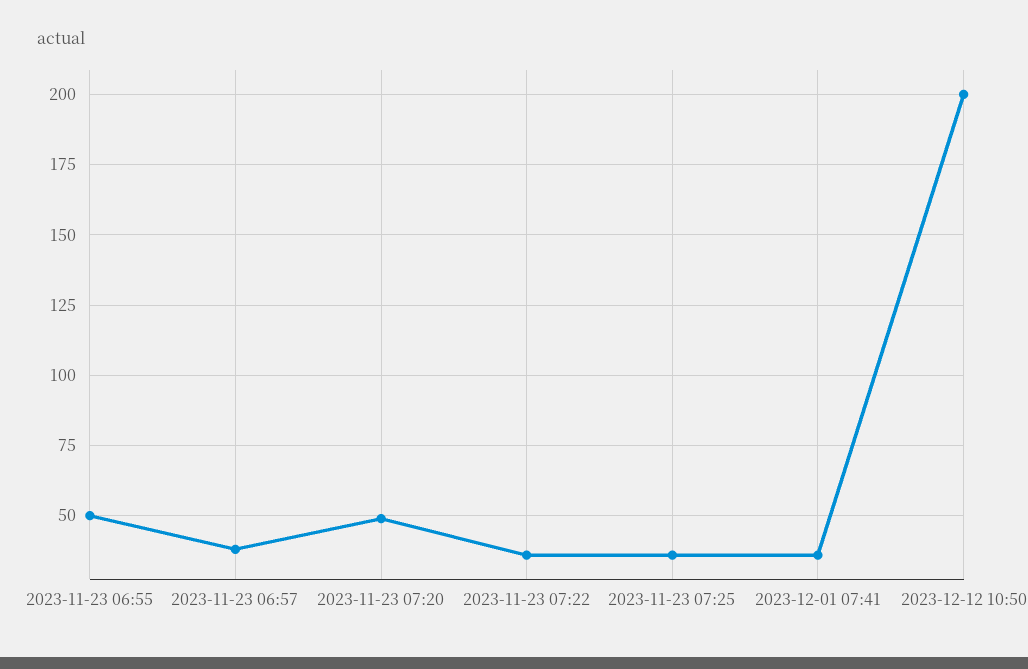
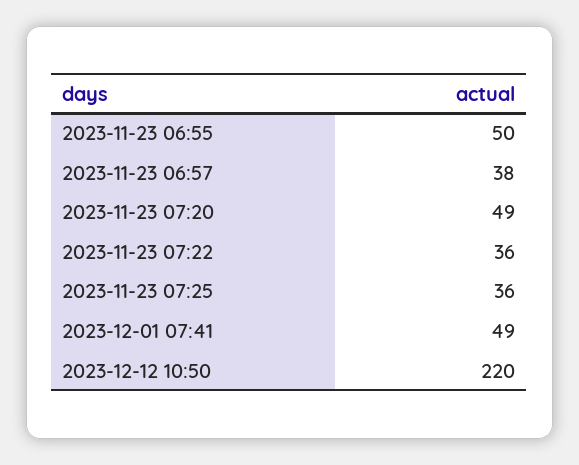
2023-12-01 07:41: 35 -> 49
2023-12-12 10:50: 200 -> 220

